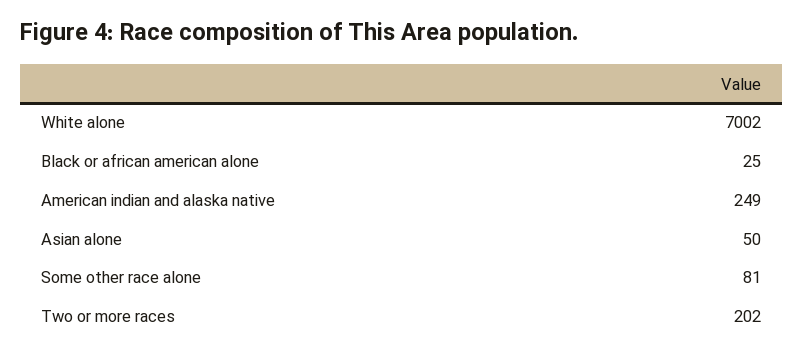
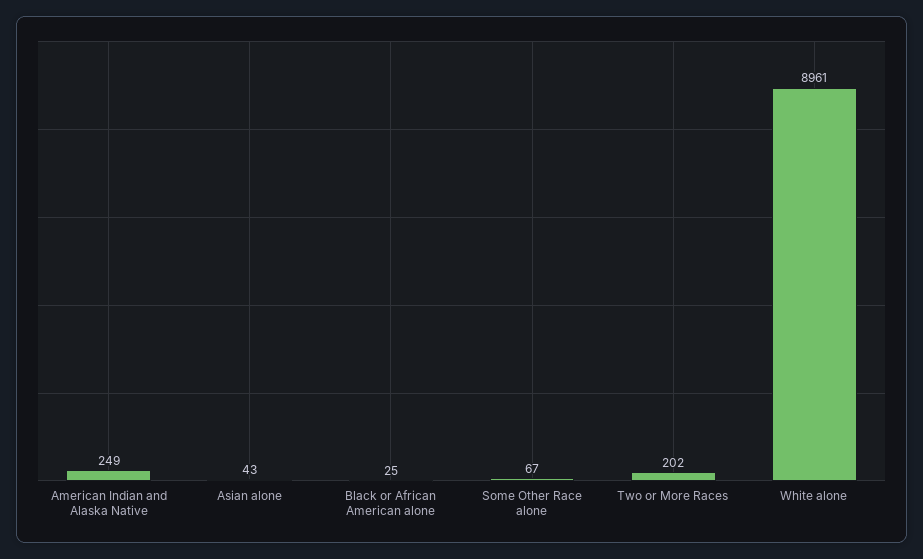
White alone: 7002 -> 8961
Asian alone: 50 -> 43
Some other race alone: 81 -> 67

